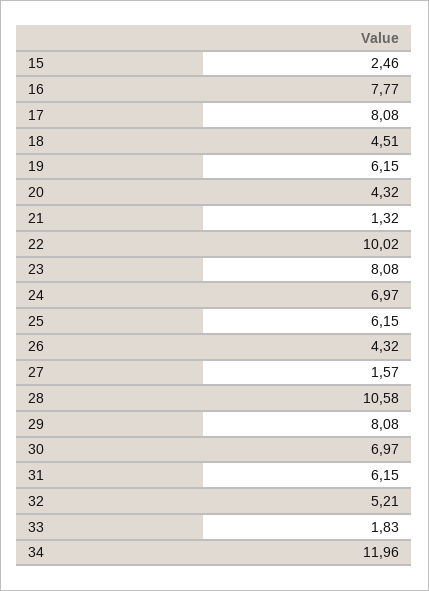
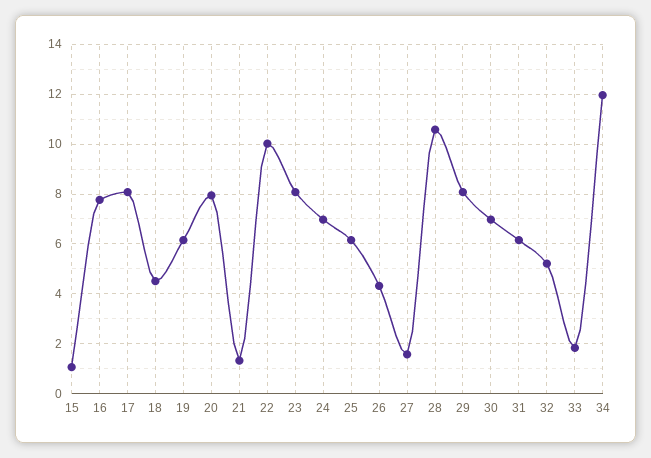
15: 2.46 -> 1
20: 4.32 -> 8

